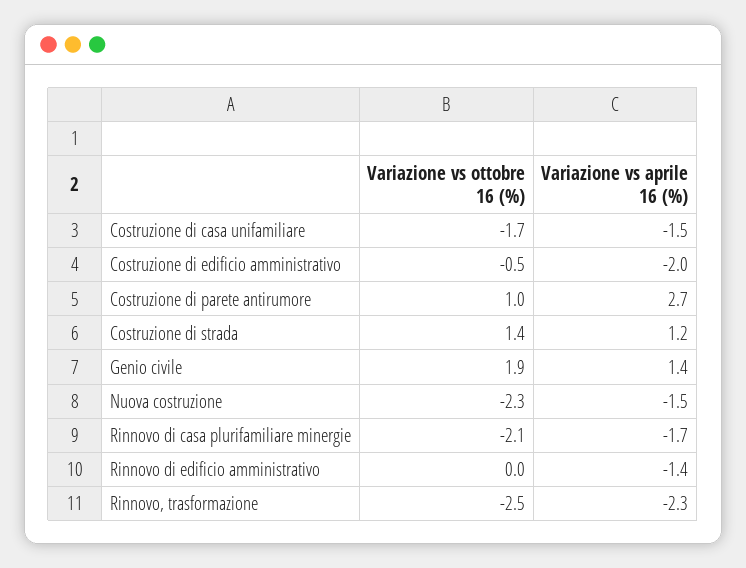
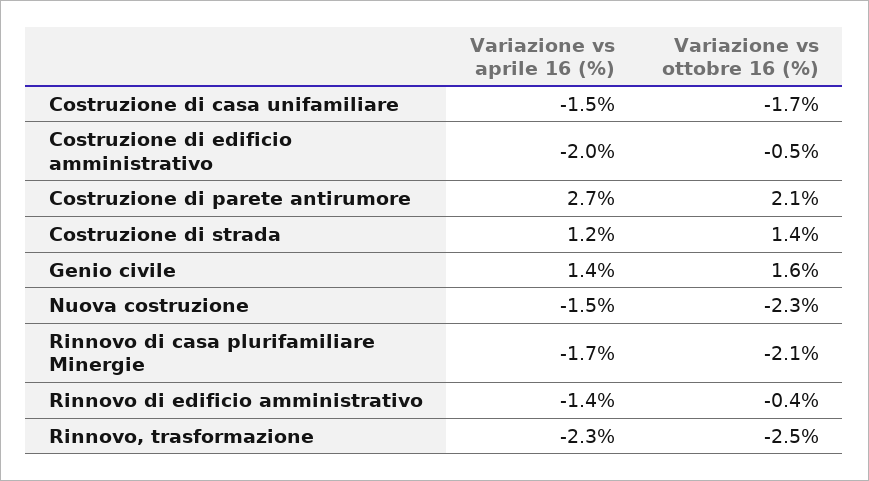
Variazione vs ottobre 16 (%), Costruzione di parete antirumore: 1 -> 2.1
Variazione vs ottobre 16 (%), Genio civile: 1.9 -> 1.6
Variazione vs ottobre 16 (%), Rinnovo di edificio amministrativo: 0 -> -0.4

